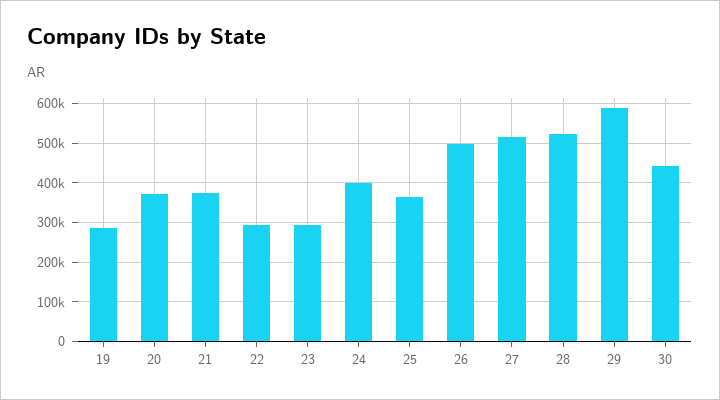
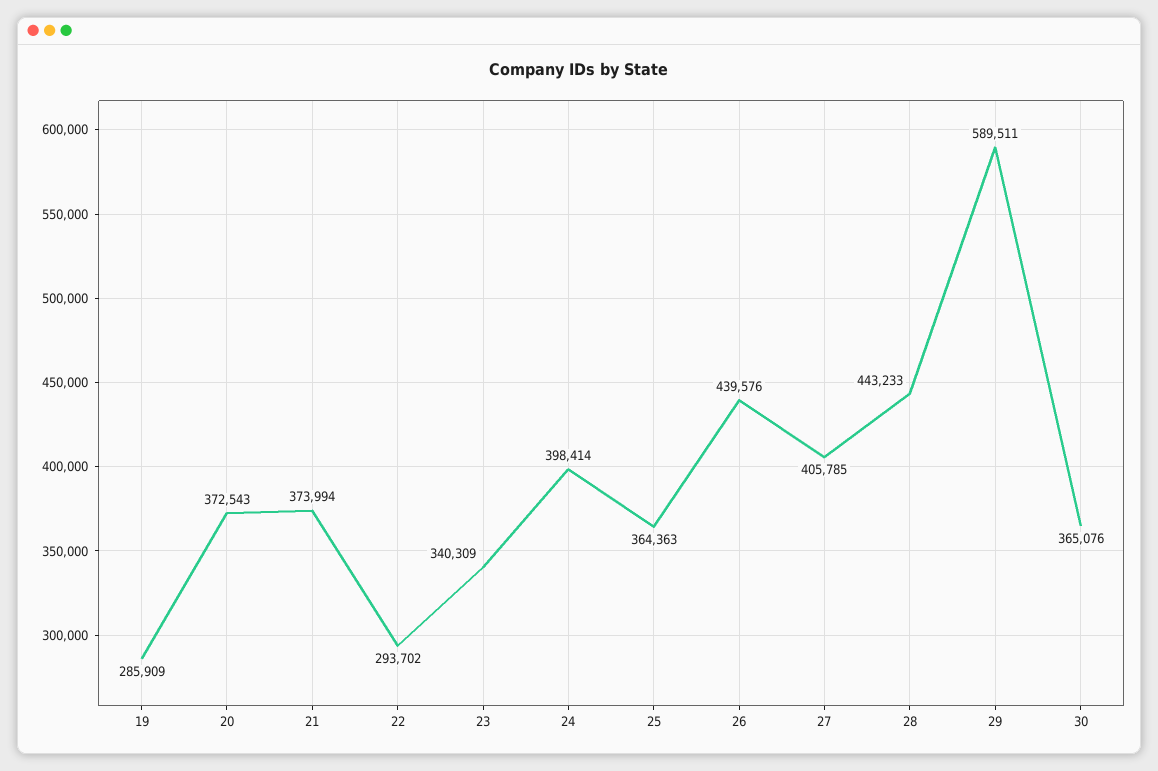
23: 300000 -> 340309
26: 500000 -> 439576
27: 520000 -> 405785
28: 520000 -> 443233
30: 440000 -> 365076

